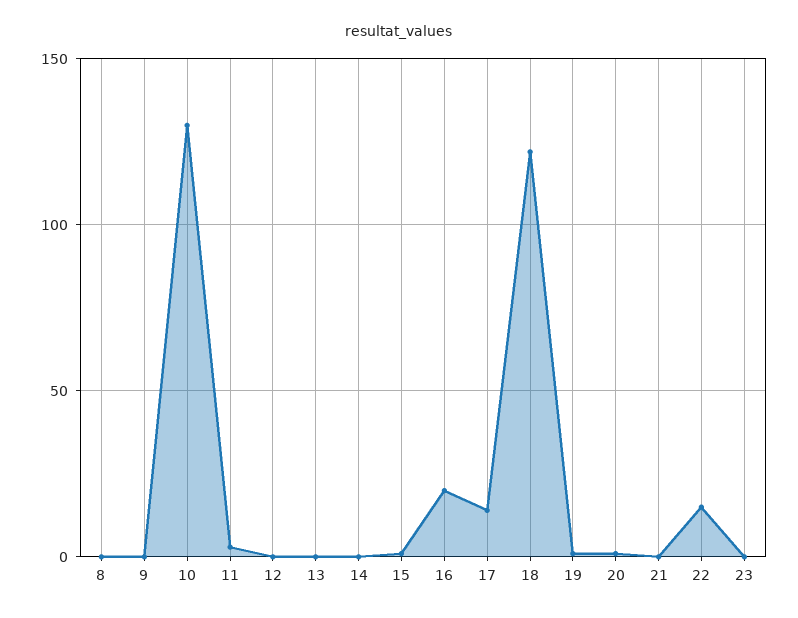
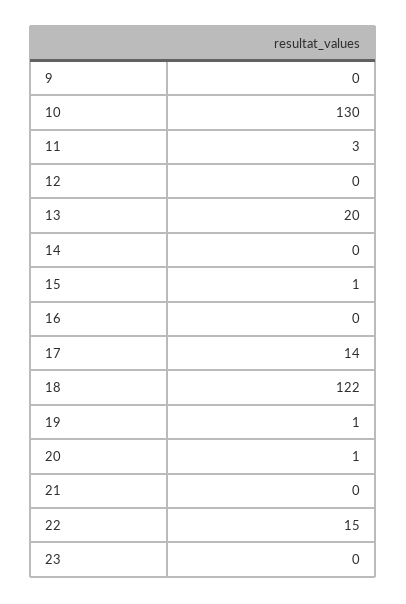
8: 0 -> none
13: 0 -> 20
16: 20 -> 0

